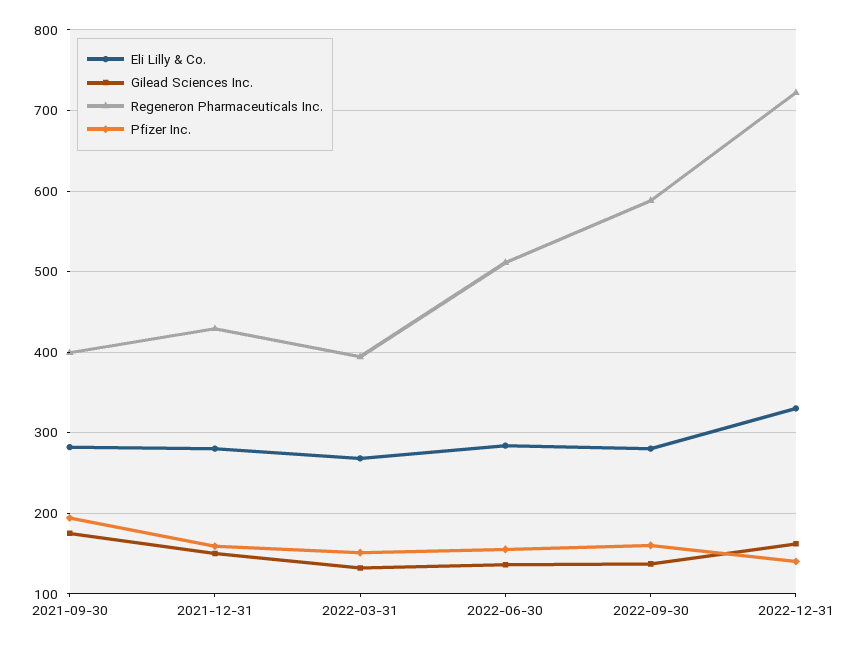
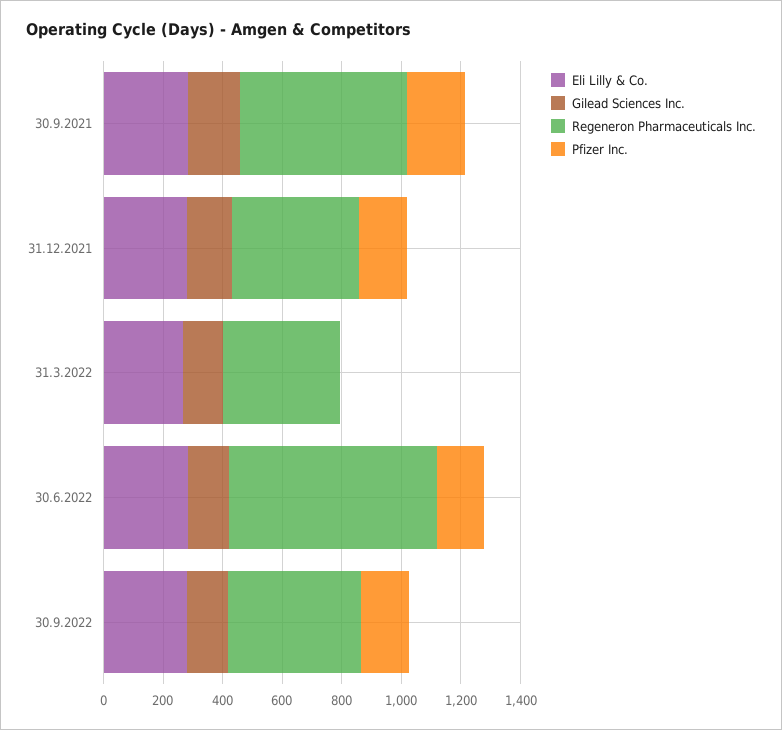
Regeneron Pharmaceuticals Inc., 2021-09-30: 400 -> 550
Pfizer Inc., 2022-03-31: 150 -> 0
Regeneron Pharmaceuticals Inc., 2022-06-30: 510 -> 700
Regeneron Pharmaceuticals Inc., 2022-09-30: 590 -> 450
Eli Lilly & Co., 2022-12-31: 330 -> none
Gilead Sciences Inc., 2022-12-31: 160 -> none
Regeneron Pharmaceuticals Inc., 2022-12-31: 720 -> none
Pfizer Inc., 2022-12-31: 140 -> none

